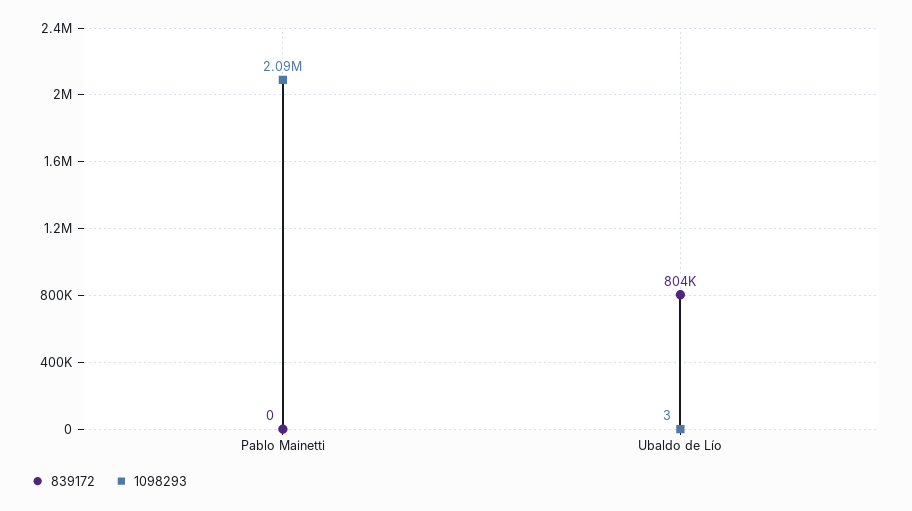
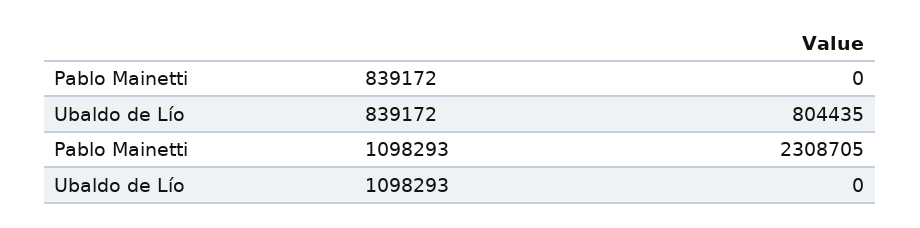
1098293, Pablo Mainetti: 2090000 -> 2308705
1098293, Ubaldo de Lío: 3 -> 0

